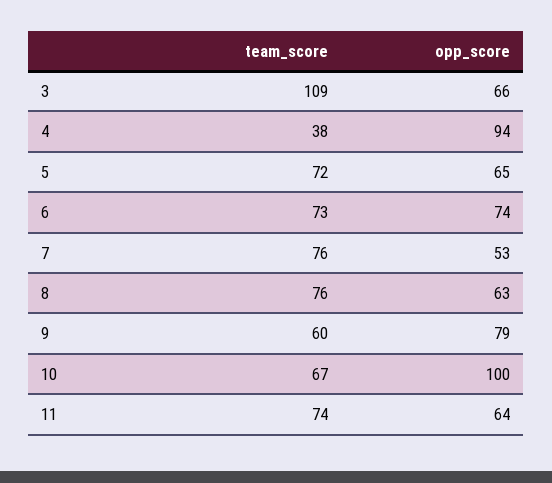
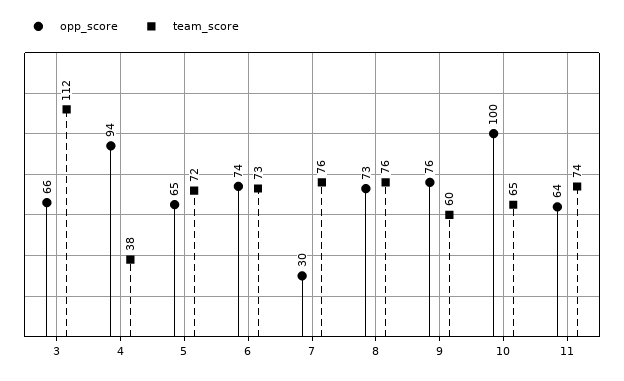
team_score, 3: 109 -> 112
opp_score, 7: 53 -> 30
opp_score, 8: 63 -> 73
opp_score, 9: 79 -> 76
team_score, 10: 67 -> 65

